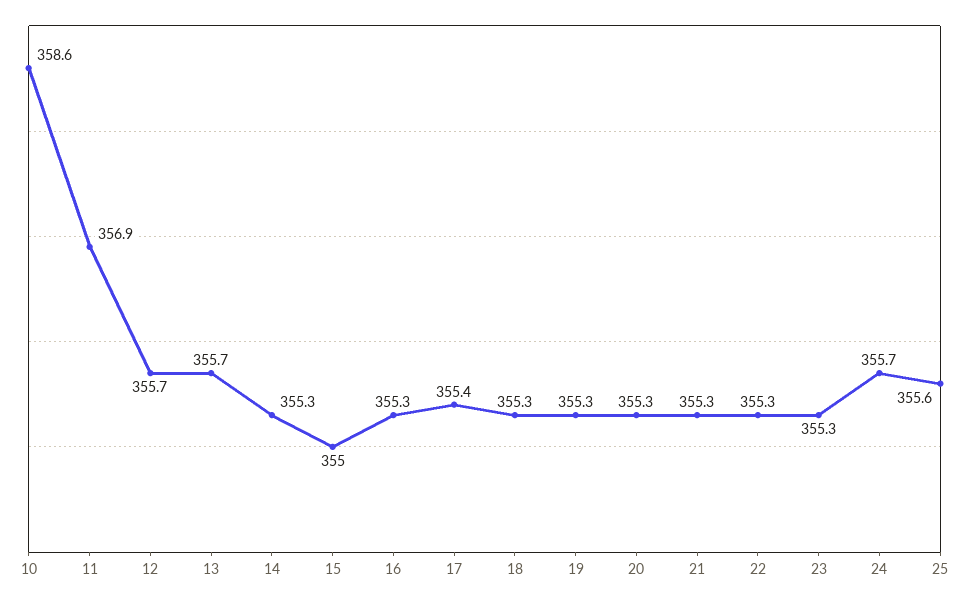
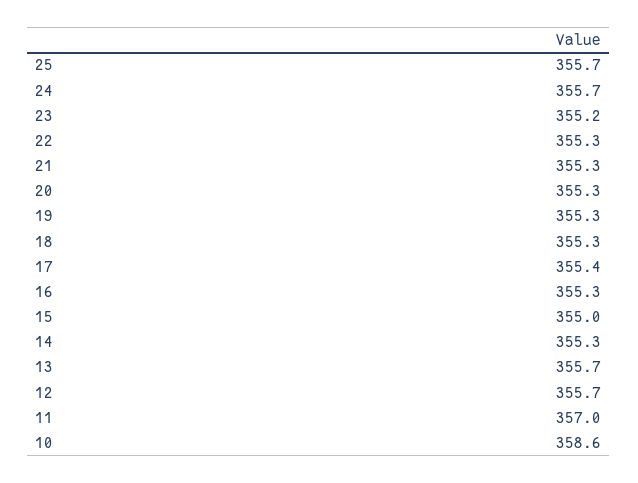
11: 356.9 -> 357
23: 355.3 -> 355.2
25: 355.6 -> 355.7

